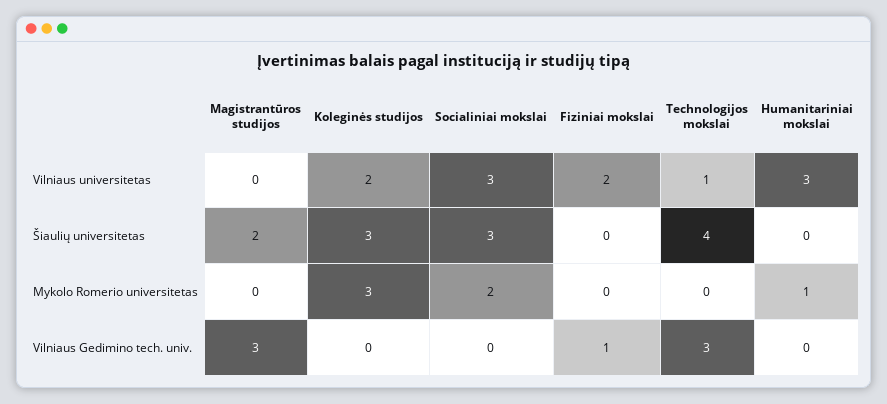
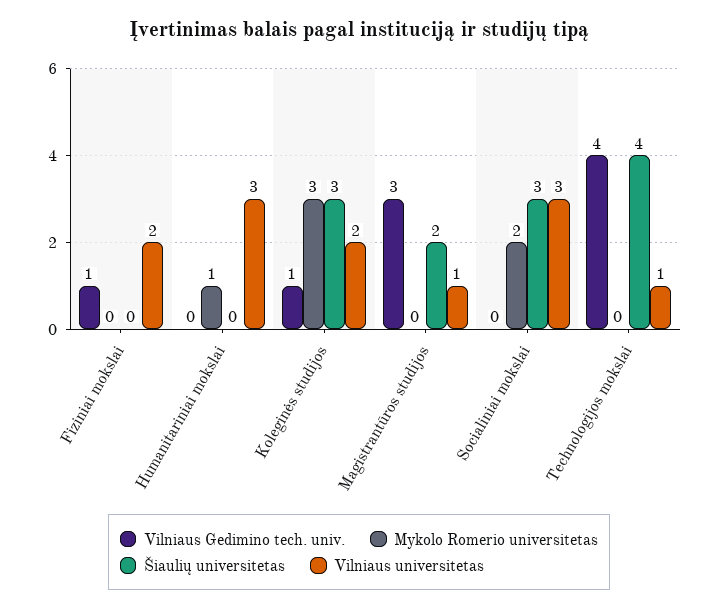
Vilniaus universitetas, Magistrantūros studijos: 0 -> 1
Vilniaus Gedimino tech. univ., Koleginės studijos: 0 -> 1
Vilniaus Gedimino tech. univ., Technologijos mokslai: 3 -> 4

